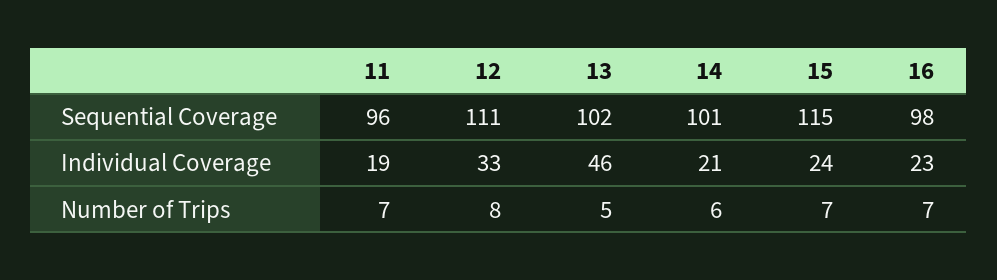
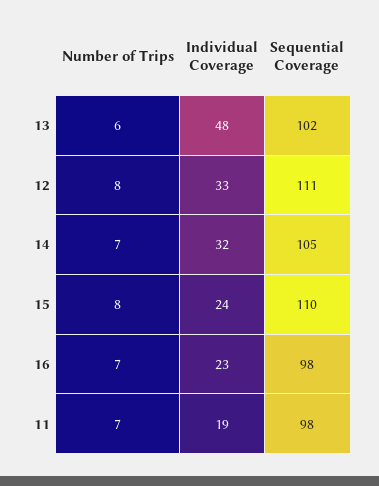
11, Sequential Coverage: 96 -> 98
14, Sequential Coverage: 101 -> 105
15, Sequential Coverage: 115 -> 110
13, Individual Coverage: 46 -> 48
14, Individual Coverage: 21 -> 32
13, Number of Trips: 5 -> 6
14, Number of Trips: 6 -> 7
15, Number of Trips: 7 -> 8

